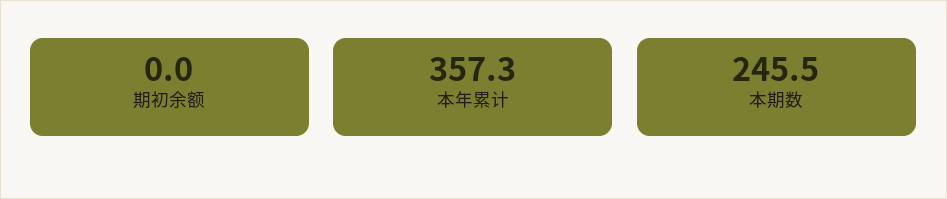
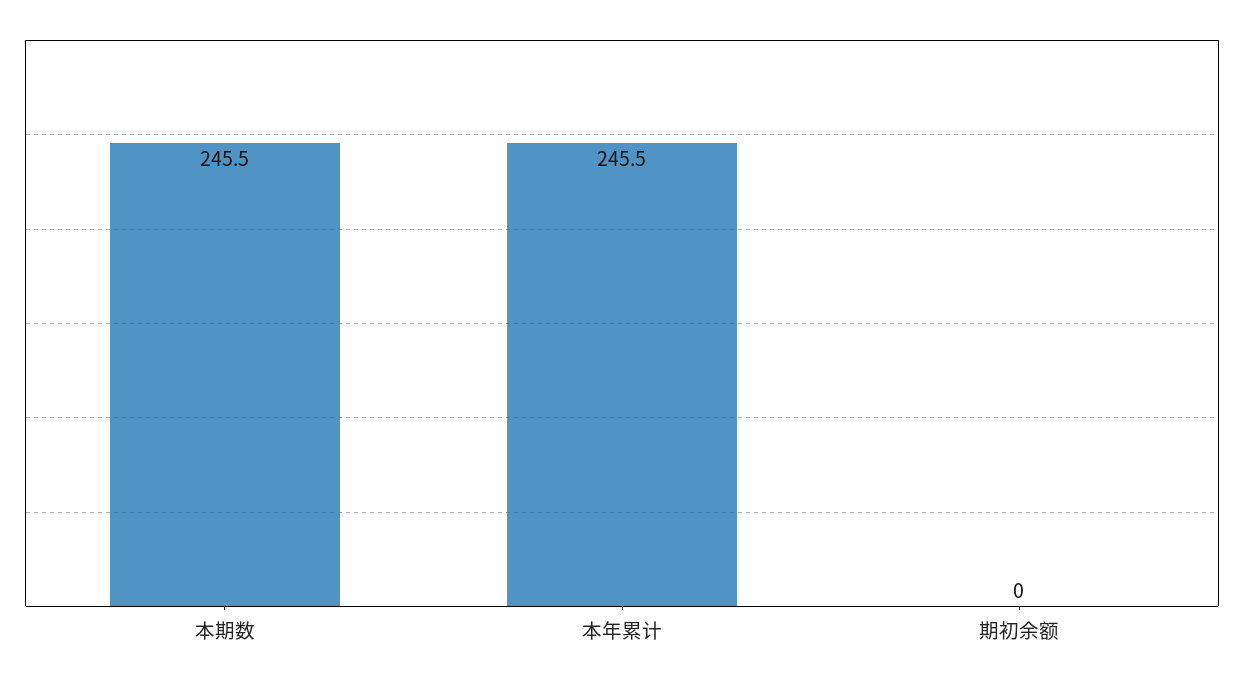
本年累计: 357.3 -> 245.5

